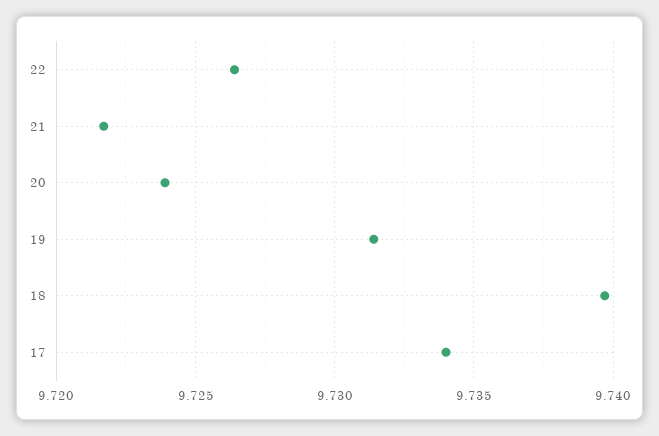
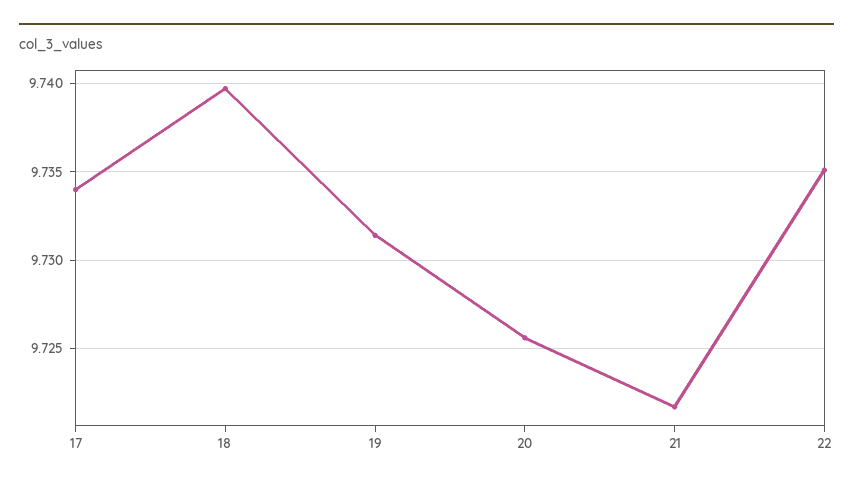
22: 9.7265 -> 9.735
20: 9.724 -> 9.7255

